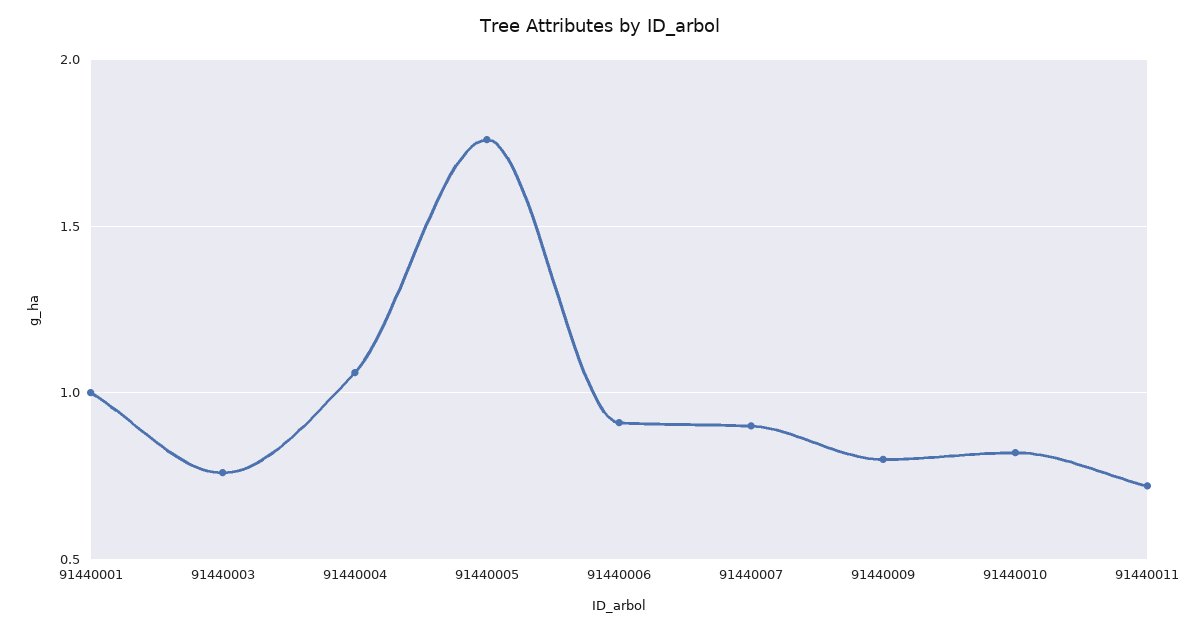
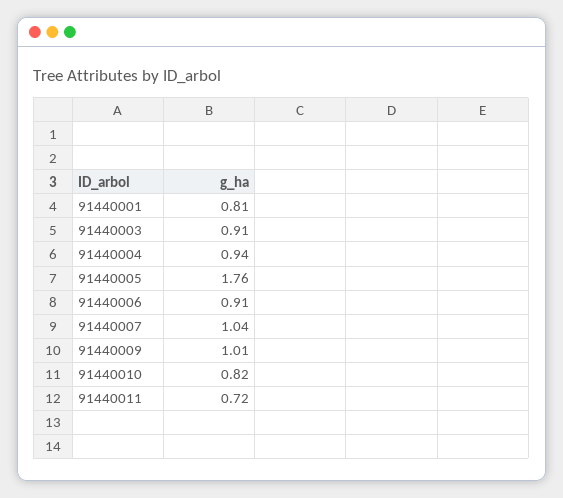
91440001: 1 -> 0.81
91440003: 0.75 -> 0.91
91440004: 1.05 -> 0.94
91440007: 0.9 -> 1.04
91440009: 0.8 -> 1.01

